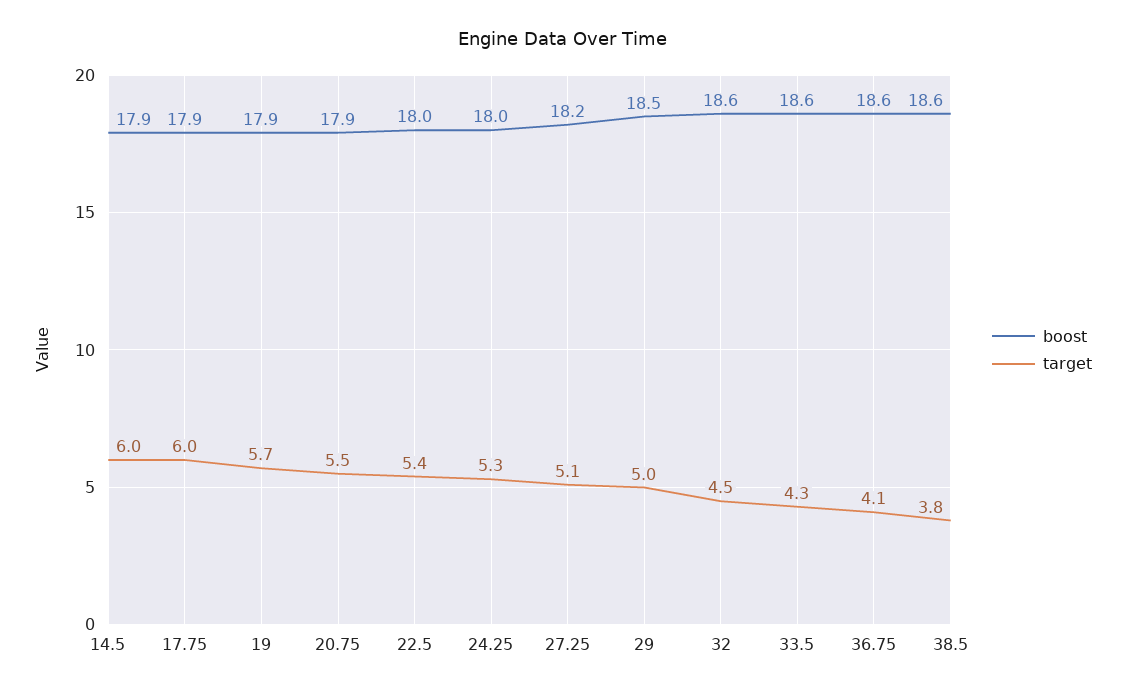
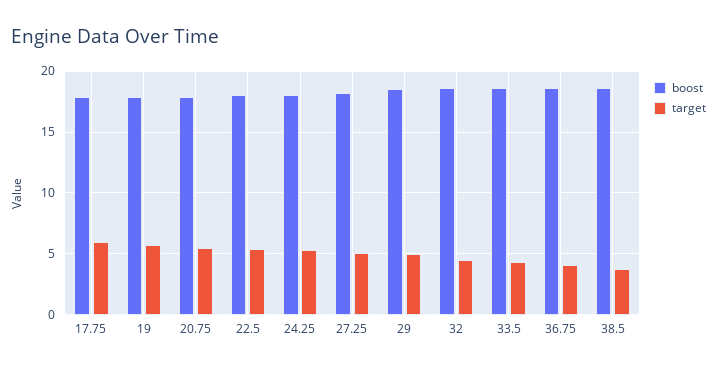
boost, 14.5: 17.9 -> none
target, 14.5: 6 -> none

